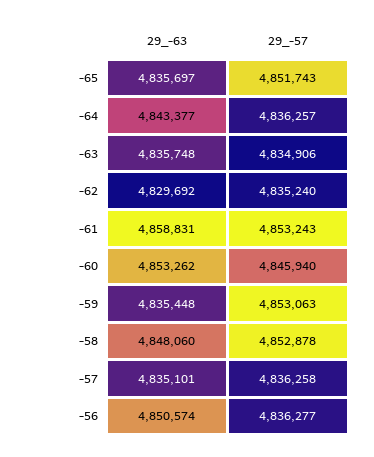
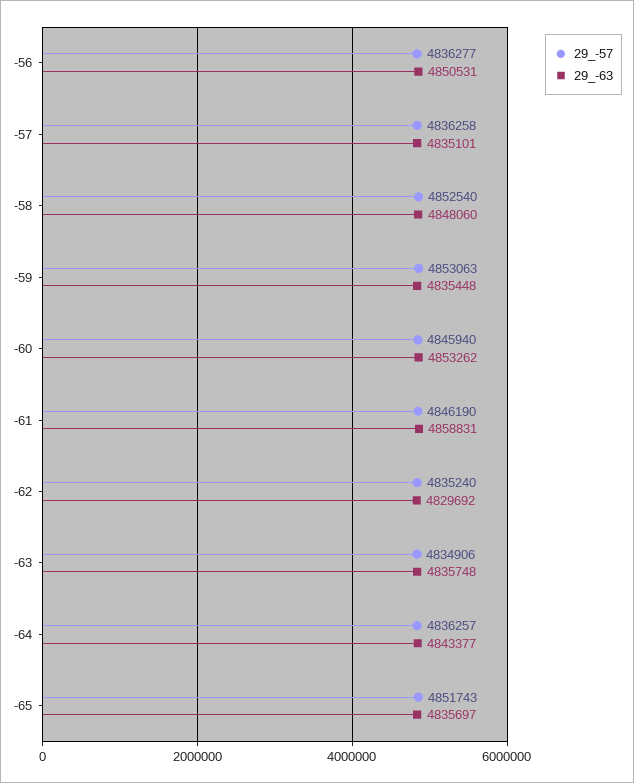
29_-57, -61: 4853243 -> 4846190
29_-57, -58: 4852878 -> 4852540
29_-63, -56: 4850574 -> 4850531

